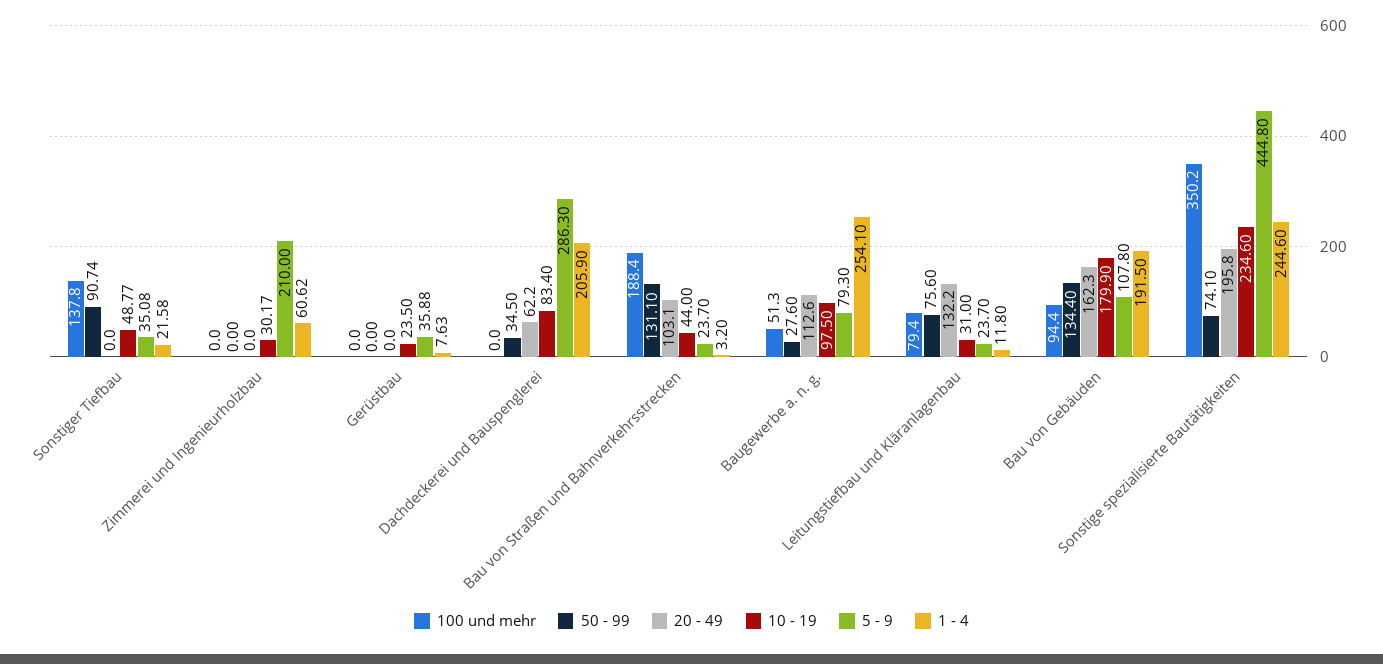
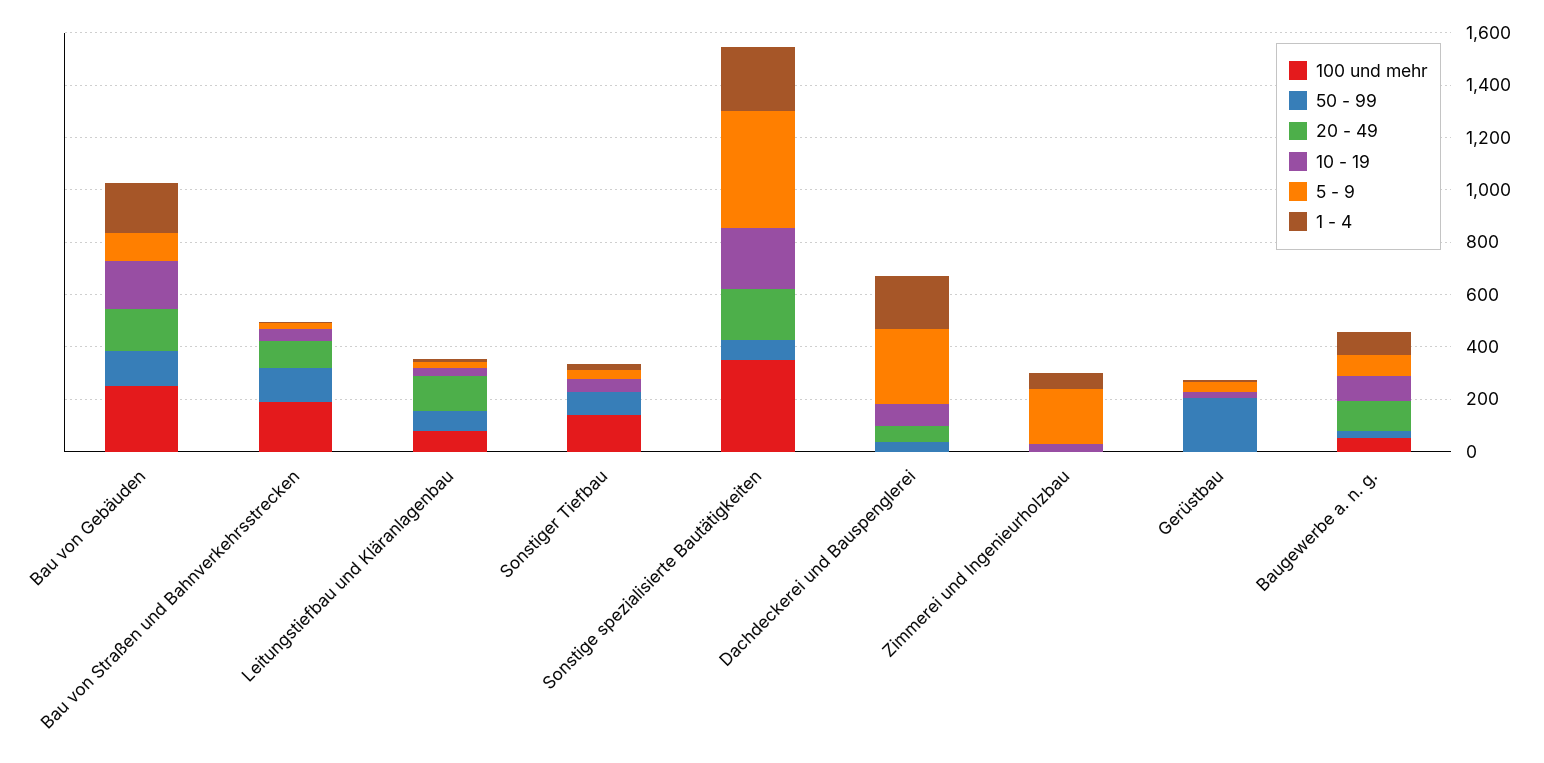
50 - 99, Gerüstbau: 0 -> 200
1 - 4, Baugewerbe a. n. g.: 254.1 -> 100
100 und mehr, Bau von Gebäuden: 94.4 -> 250

